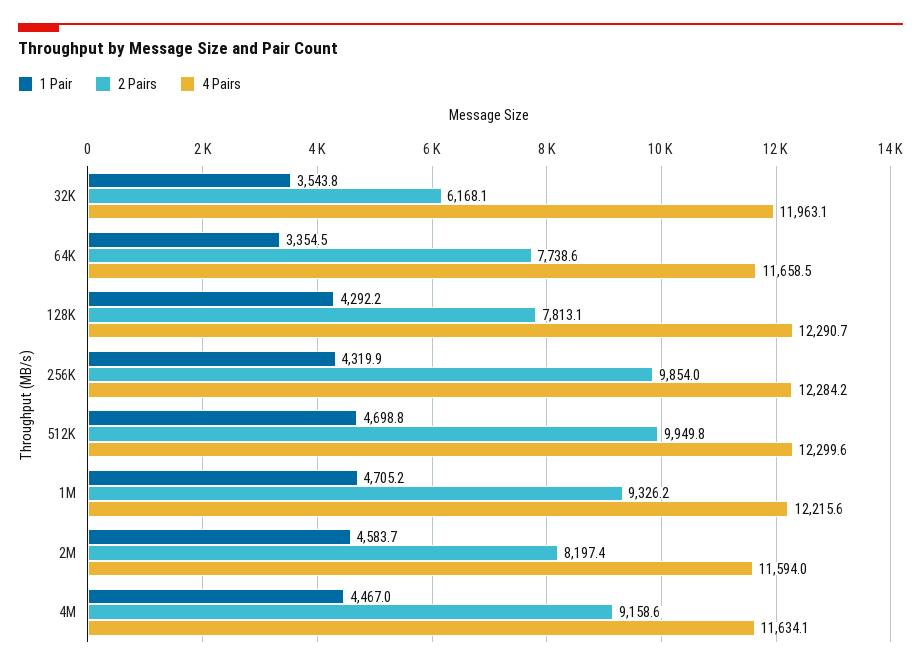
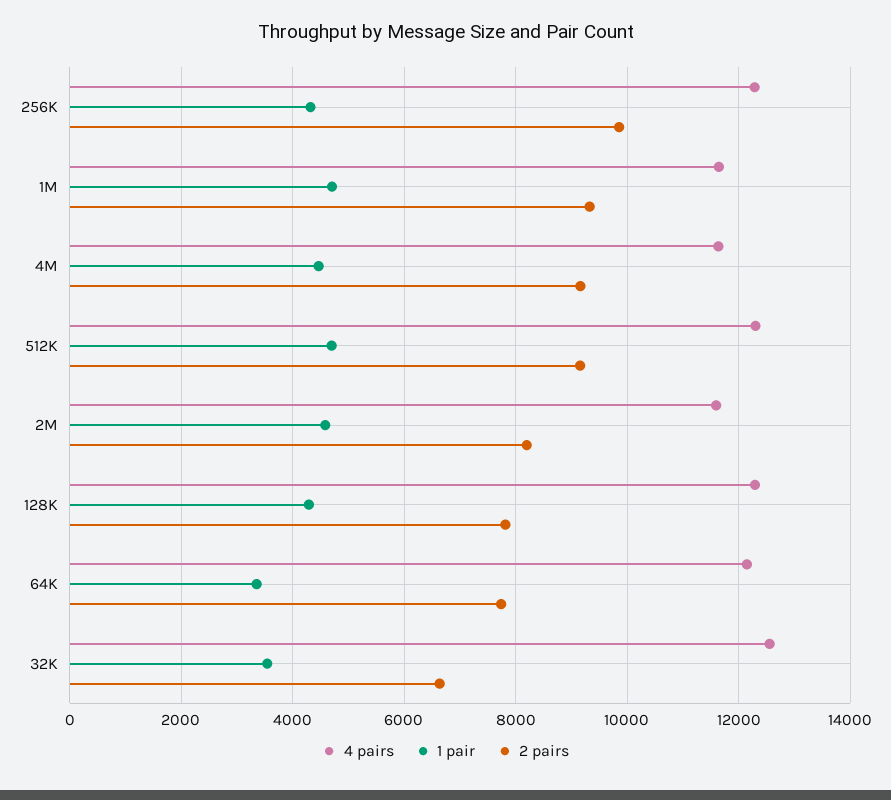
2 Pairs, 32K: 6168.1 -> 6600
4 Pairs, 32K: 11963.1 -> 12600
4 Pairs, 64K: 11658.5 -> 12200
2 Pairs, 512K: 9949.8 -> 9200
4 Pairs, 1M: 12215.6 -> 11600

